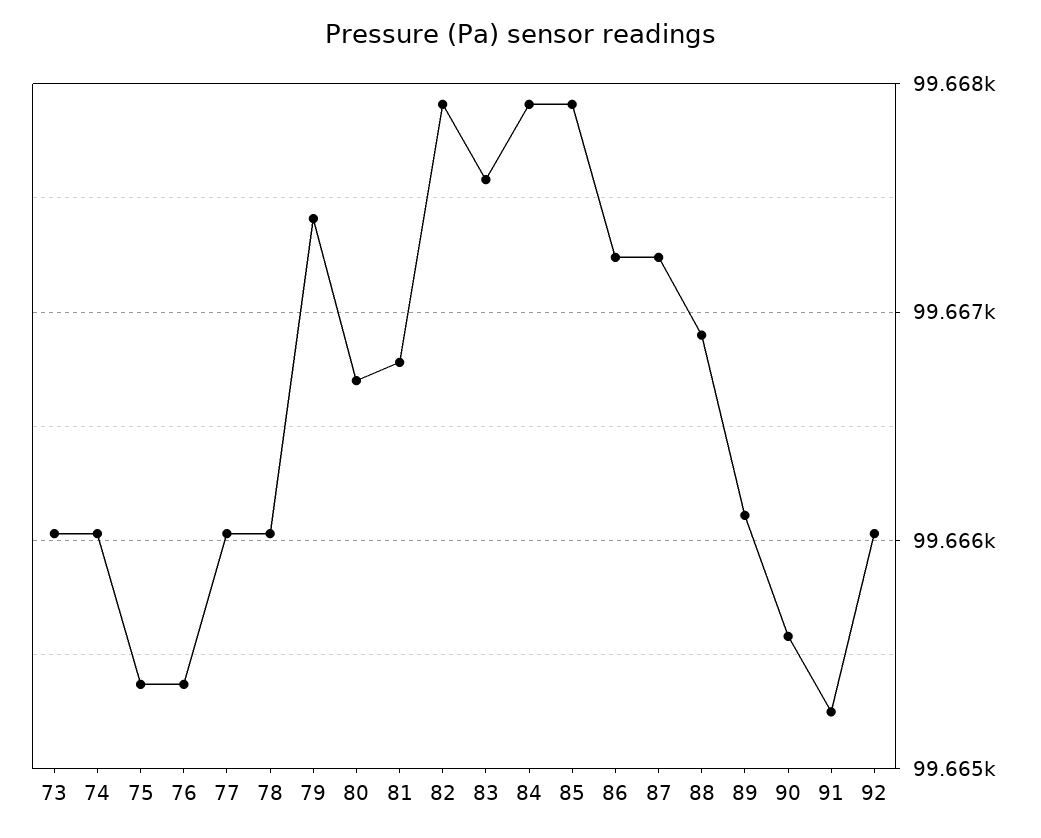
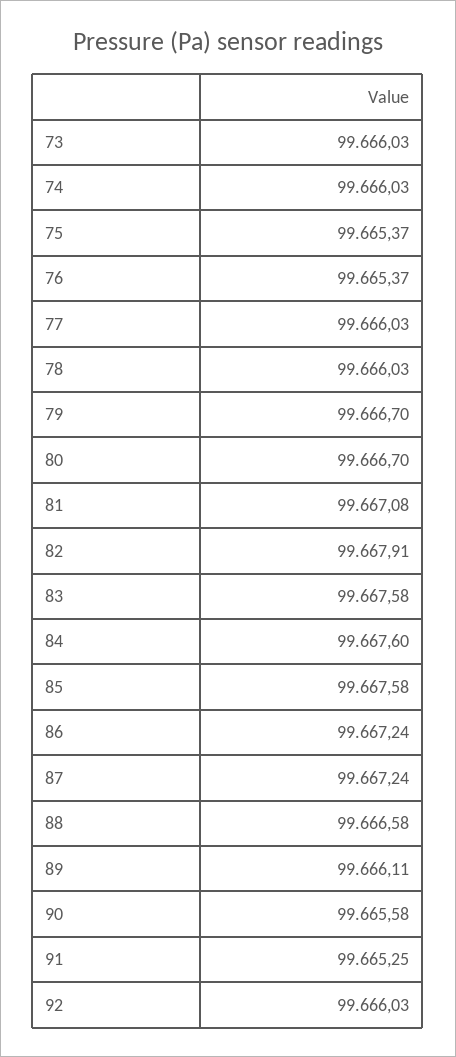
79: 99667.4 -> 99666.7
81: 99666.8 -> 99667.08
84: 99667.9 -> 99667.6
85: 99667.9 -> 99667.58
88: 99666.9 -> 99666.58

